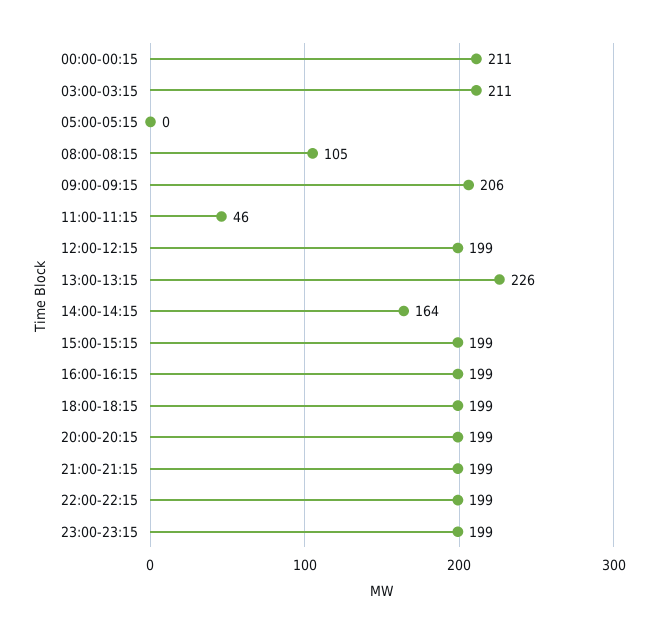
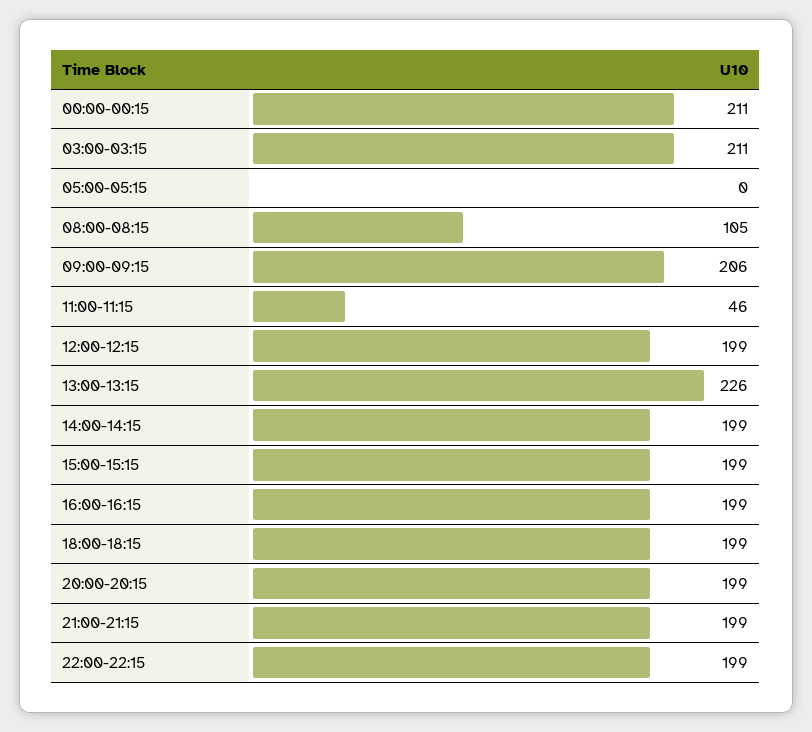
14:00-14:15: 164 -> 199
23:00-23:15: 199 -> none

